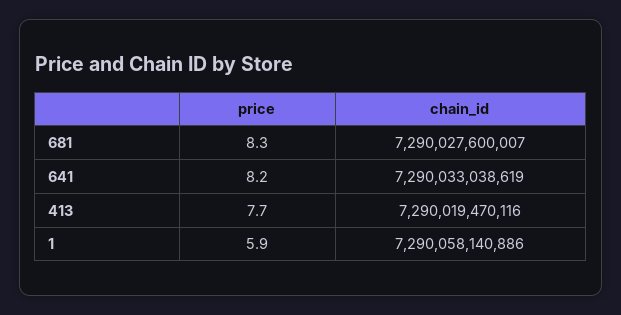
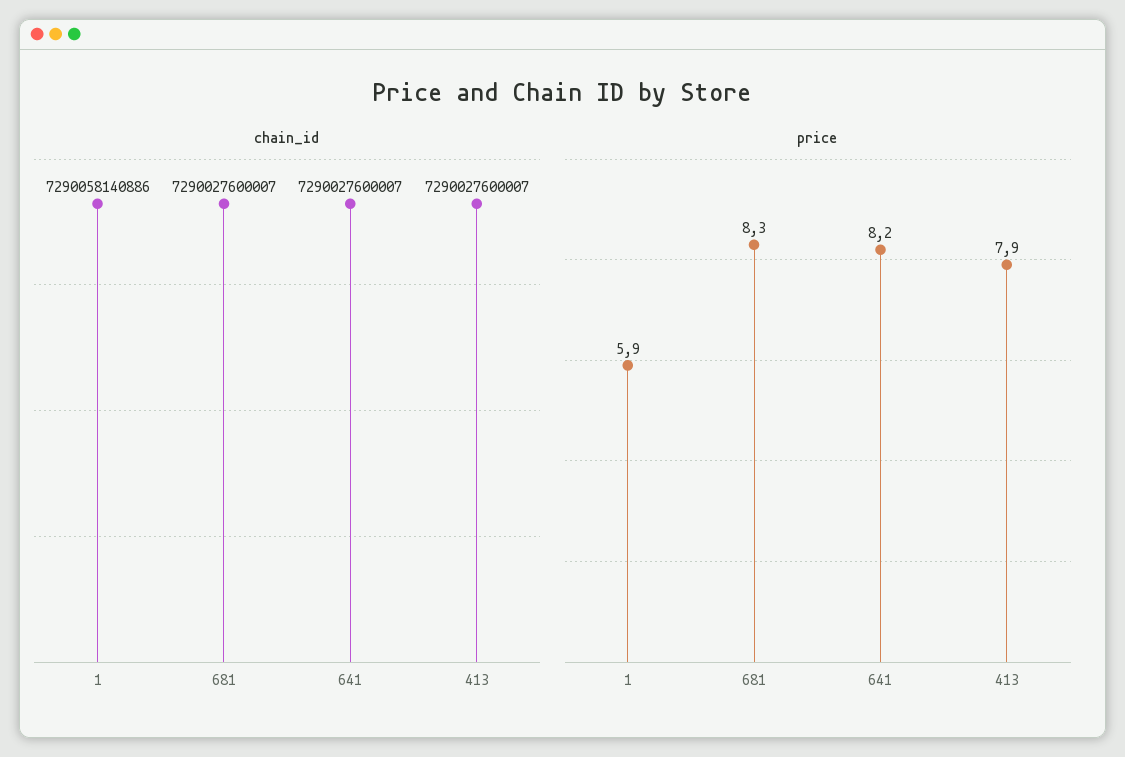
chain_id, 641: 7290033038619 -> 7290027600007
price, 413: 7.7 -> 7.9
chain_id, 413: 7290019470116 -> 7290027600007

